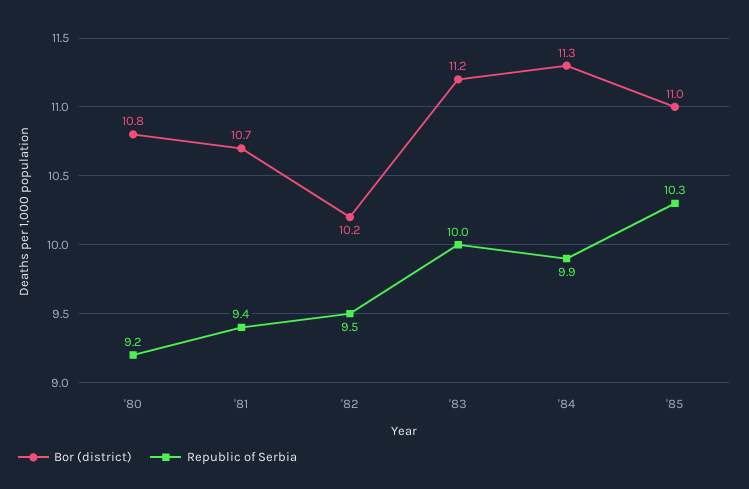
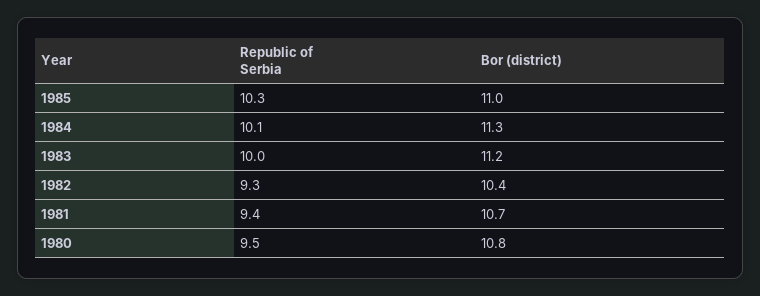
Republic of Serbia, '80: 9.2 -> 9.5
Bor (district), '82: 10.2 -> 10.4
Republic of Serbia, '82: 9.5 -> 9.3
Republic of Serbia, '84: 9.9 -> 10.1

